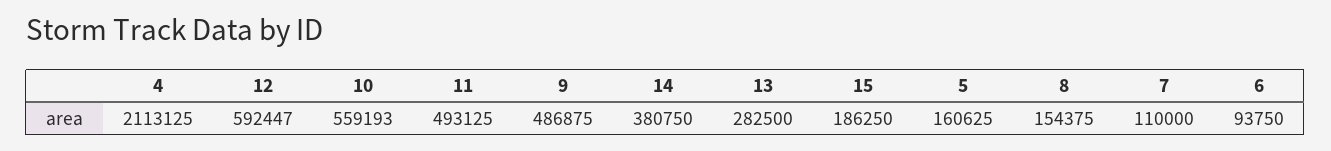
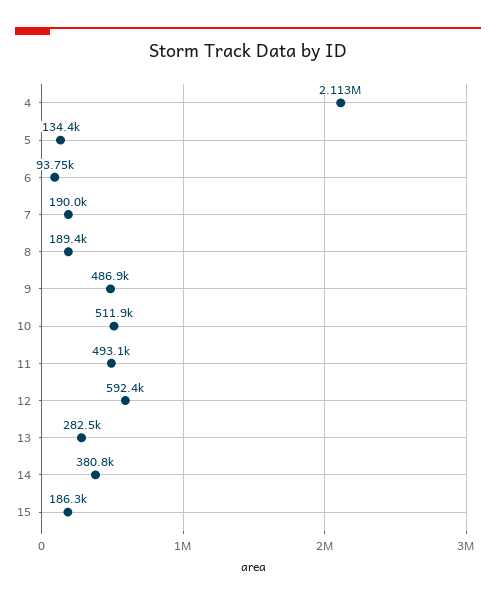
10: 559193 -> 511900
5: 160625 -> 134400
8: 154375 -> 189400
7: 110000 -> 190000

